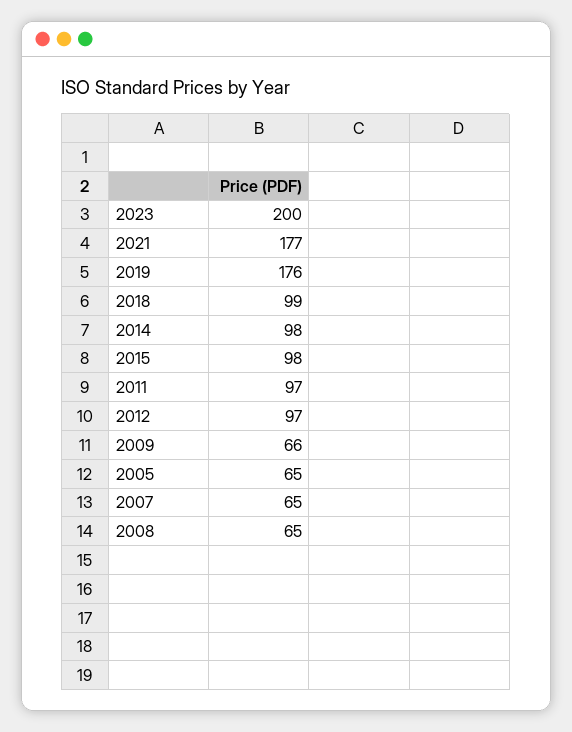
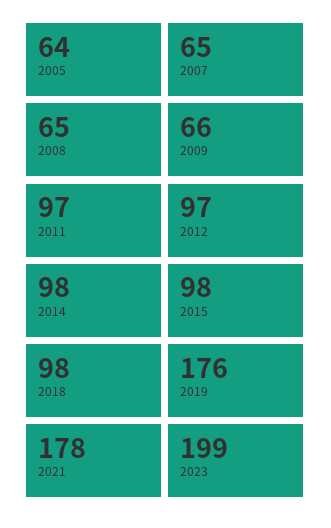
2023: 200 -> 199
2021: 177 -> 178
2018: 99 -> 98
2005: 65 -> 64

